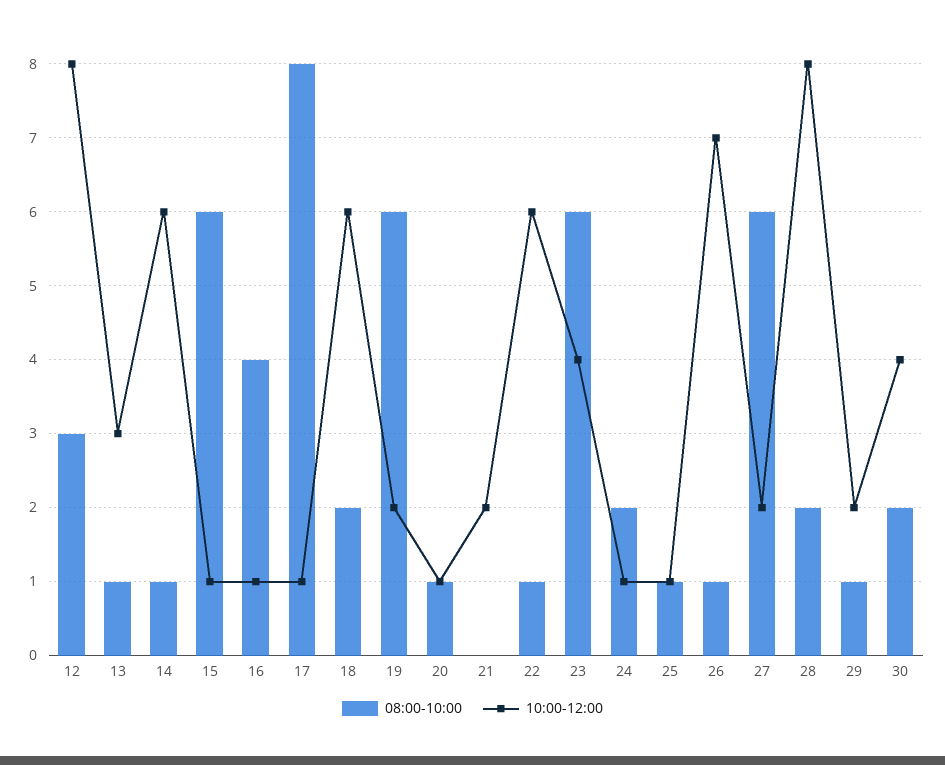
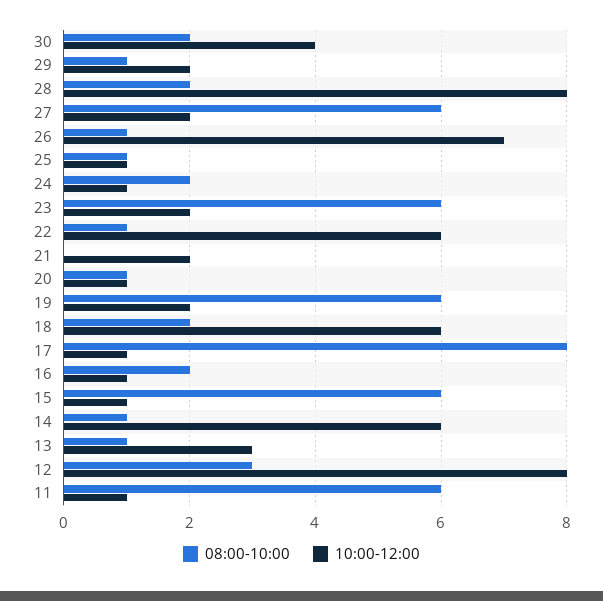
08:00-10:00, 16: 4 -> 2
10:00-12:00, 23: 4 -> 2
08:00-10:00, 11: none -> 6
10:00-12:00, 11: none -> 1

